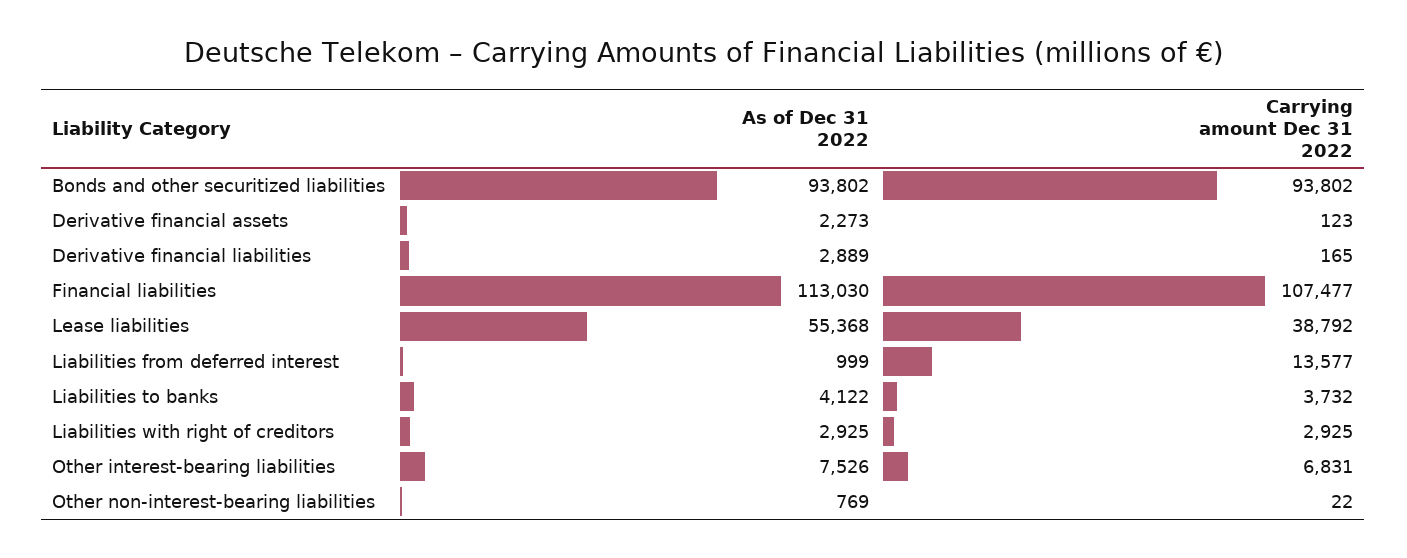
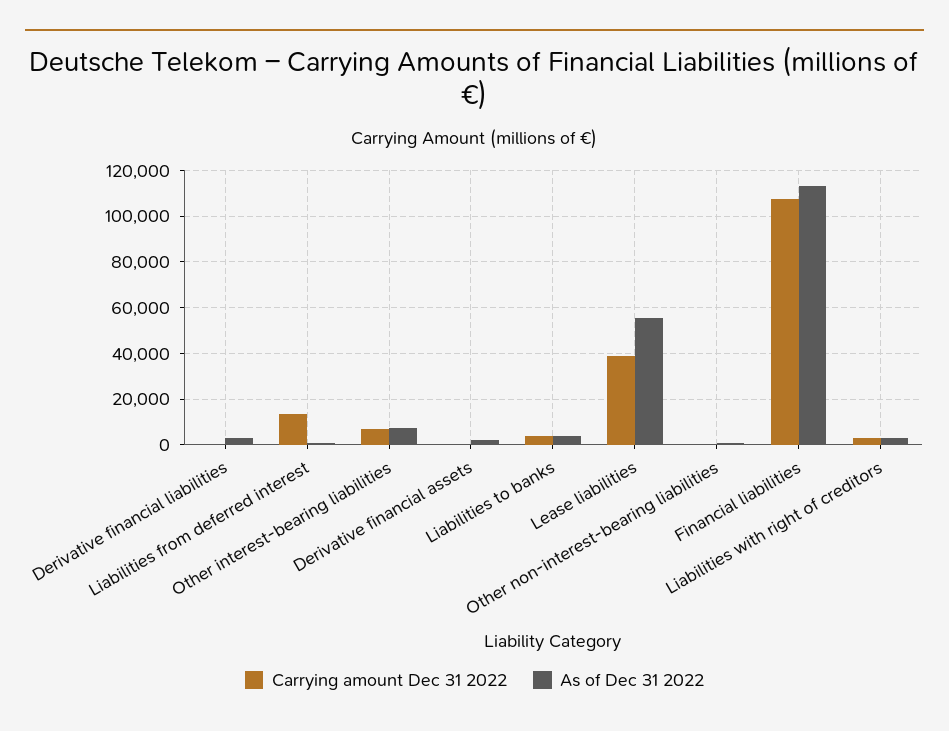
As of Dec 31 2022, Bonds and other securitized liabilities: 93802 -> none
Carrying amount Dec 31 2022, Bonds and other securitized liabilities: 93802 -> none

